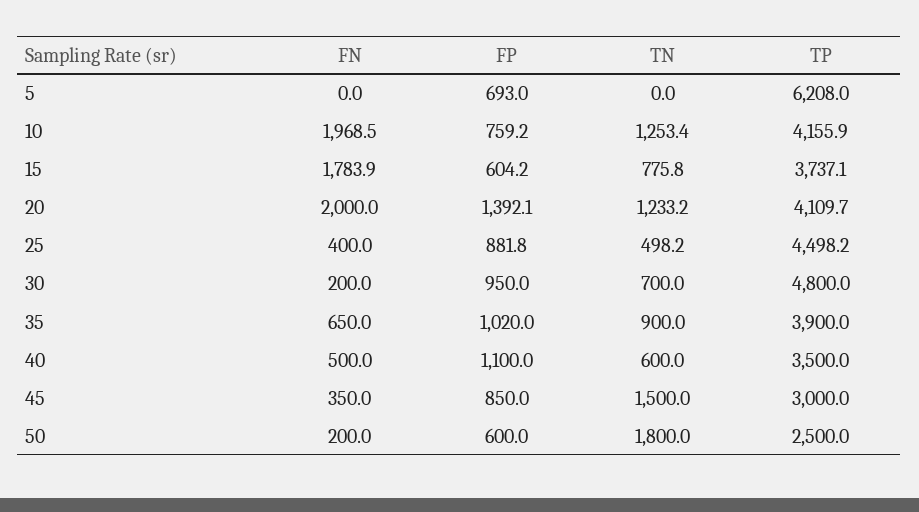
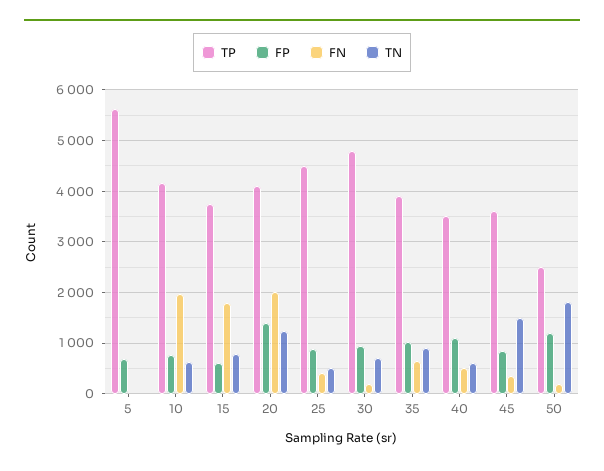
TP, 5: 6208 -> 5600
TN, 10: 1253.4 -> 600
TP, 45: 3000 -> 3600
FP, 50: 600 -> 1200

